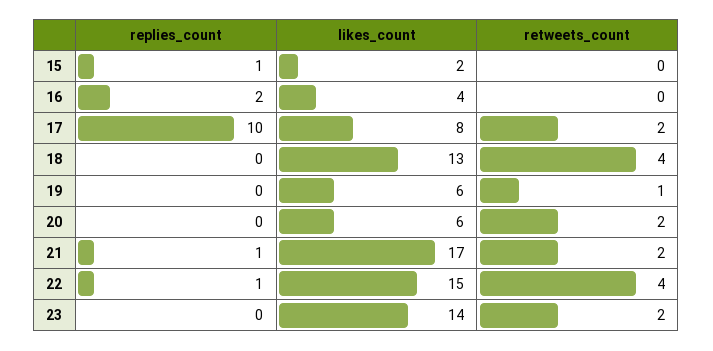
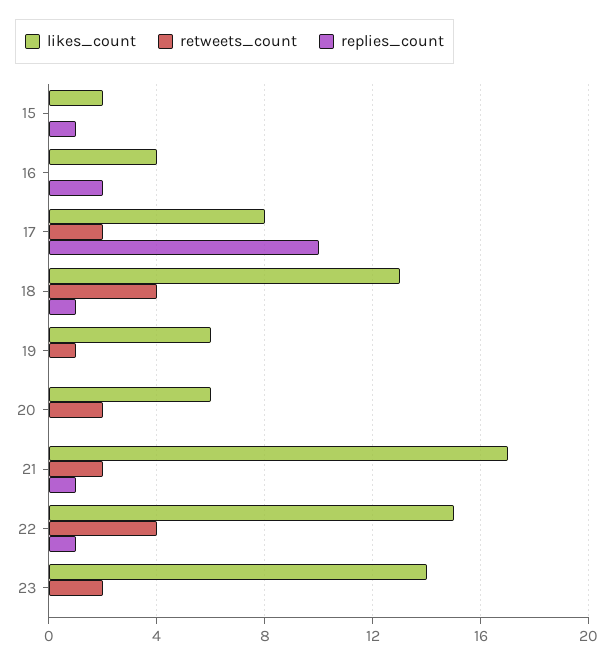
replies_count, 18: 0 -> 1

